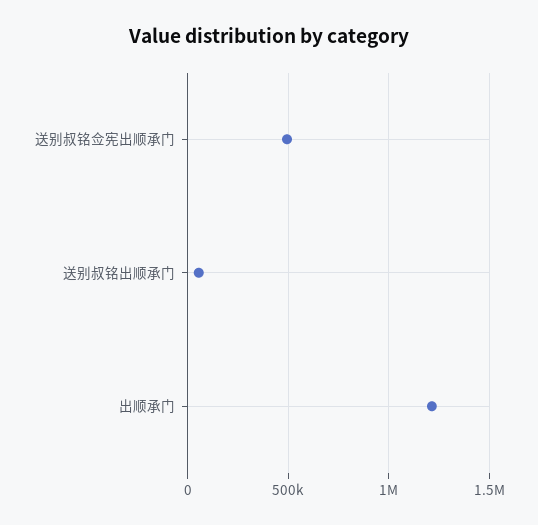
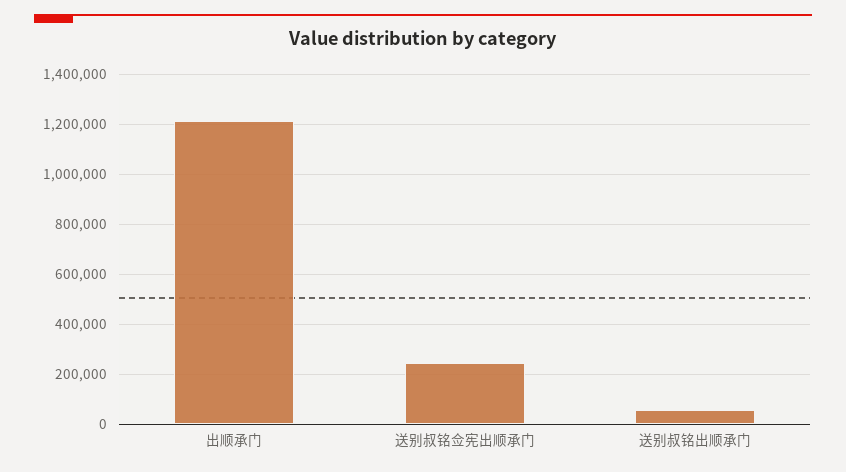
送别叔铭佥宪出顺承门: 500000 -> 250000

